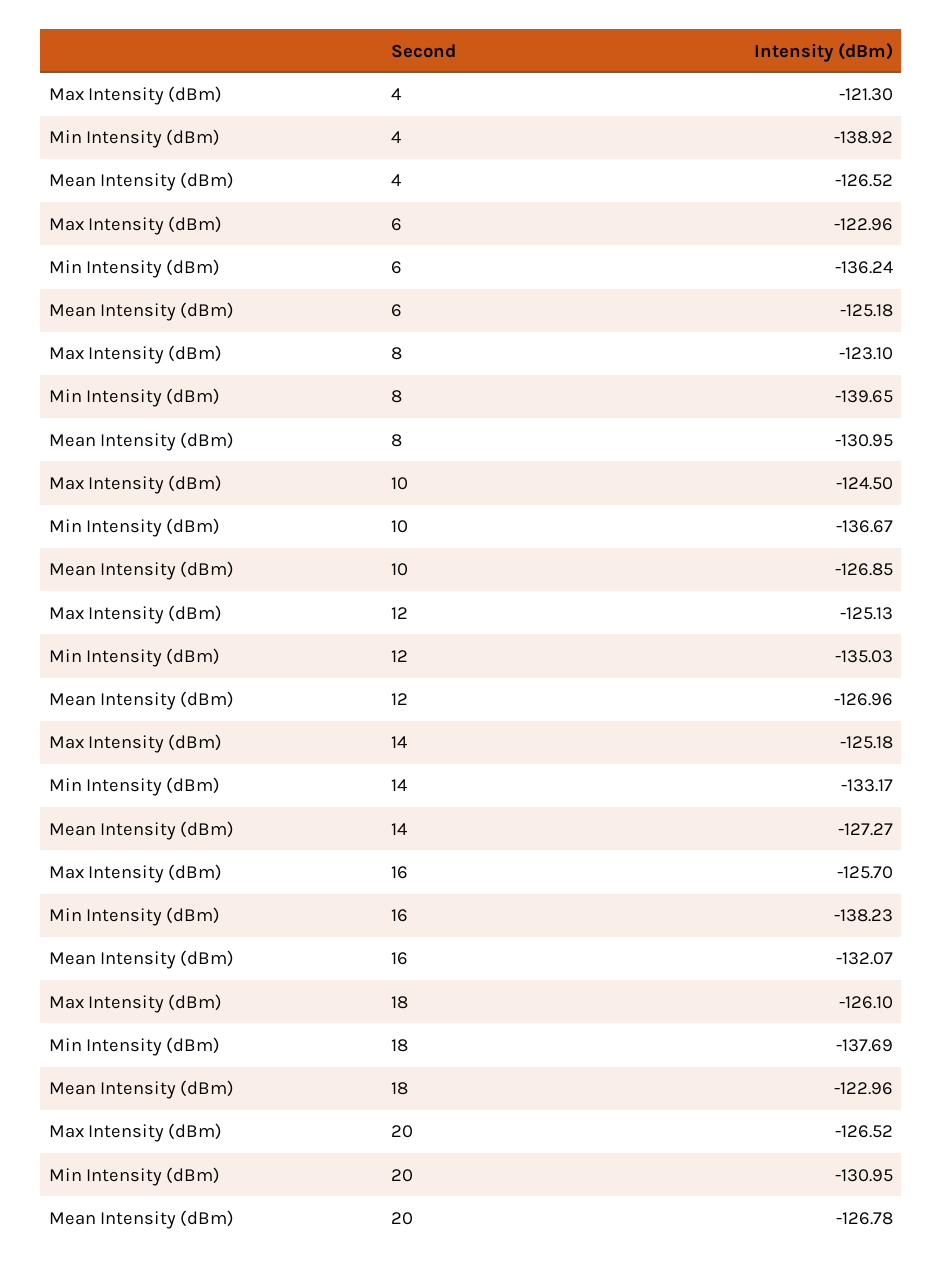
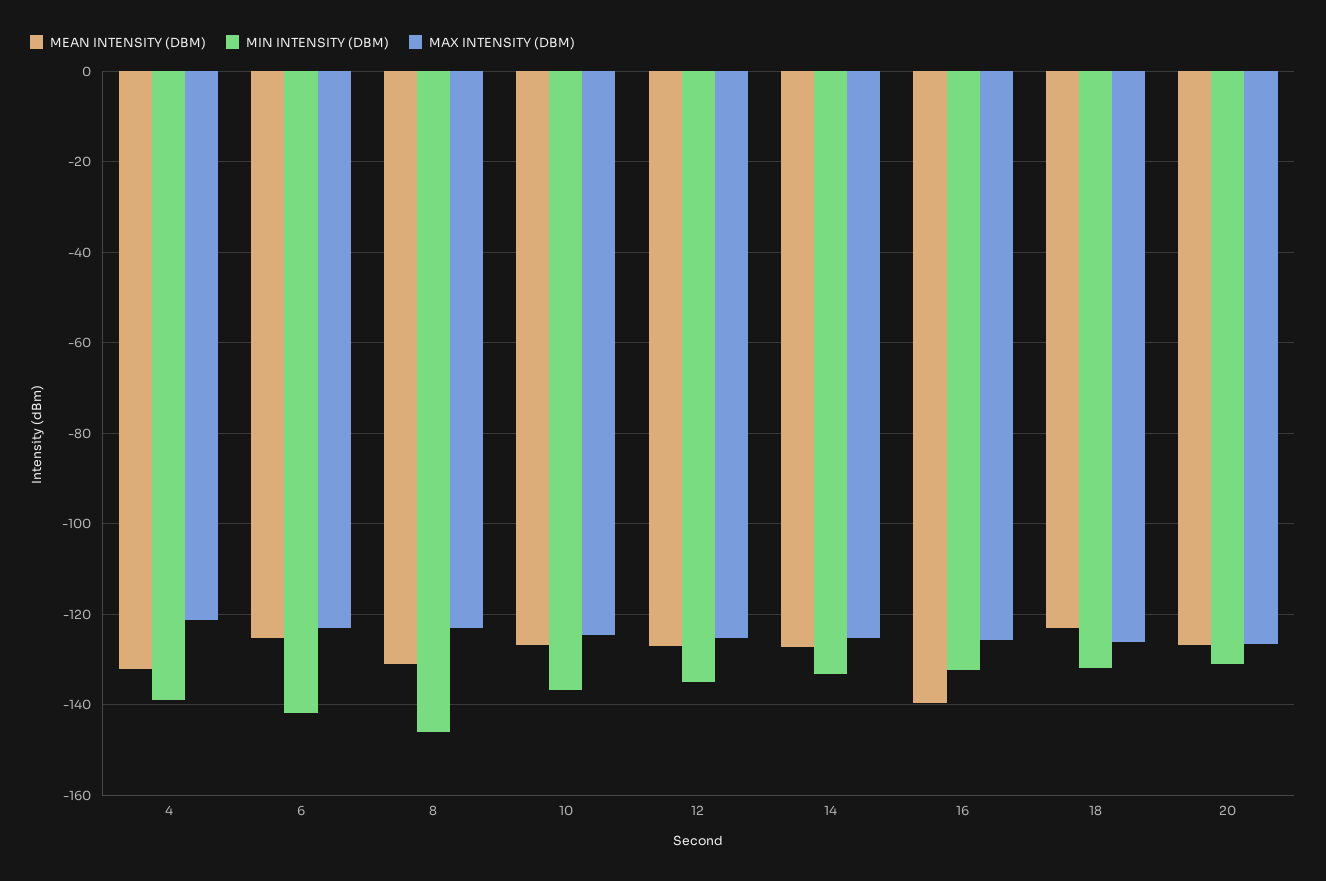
Mean Intensity (dBm), 4: -126.52 -> -132
Min Intensity (dBm), 6: -136.24 -> -142
Min Intensity (dBm), 8: -139.65 -> -146
Min Intensity (dBm), 16: -138.23 -> -132
Mean Intensity (dBm), 16: -132.07 -> -140
Min Intensity (dBm), 18: -137.69 -> -132

